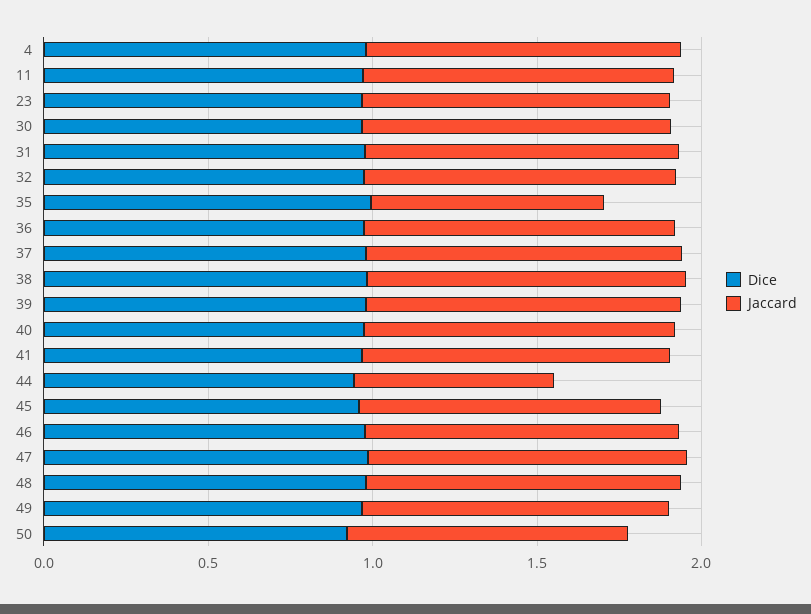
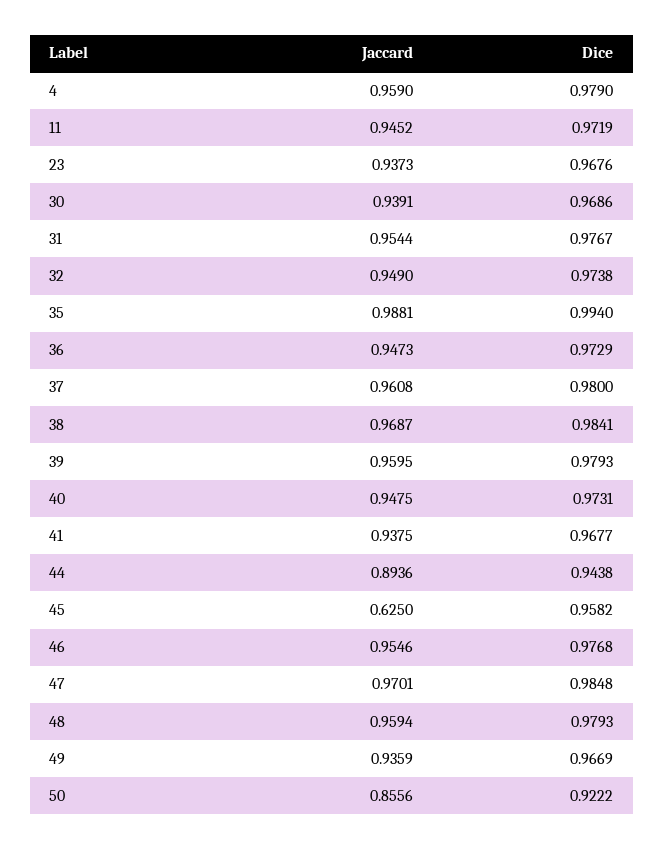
Jaccard, 35: 0.7 -> 0.9881
Jaccard, 44: 0.6 -> 0.8936
Jaccard, 45: 0.9 -> 0.625

